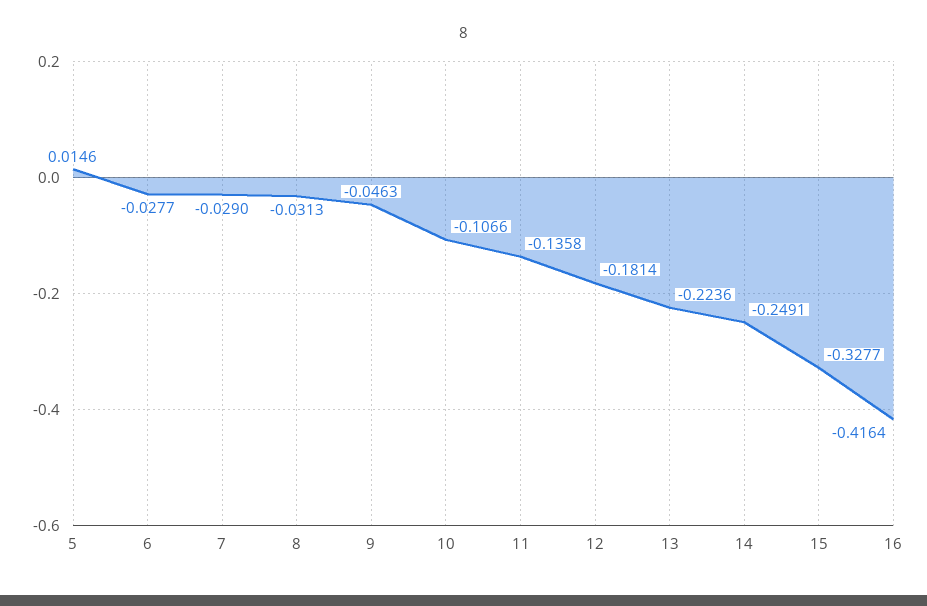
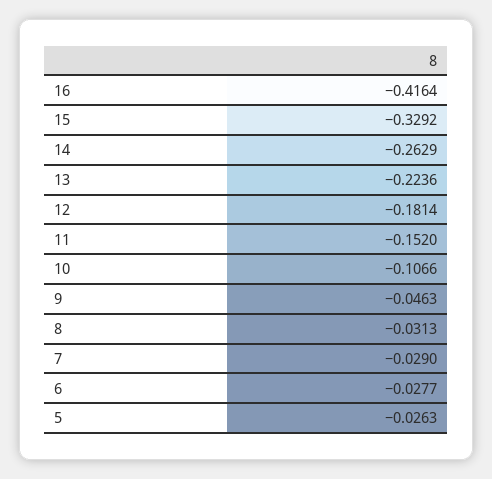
5: 0.0146 -> -0.0263
11: -0.1358 -> -0.152
14: -0.2491 -> -0.2629
15: -0.3277 -> -0.3292

